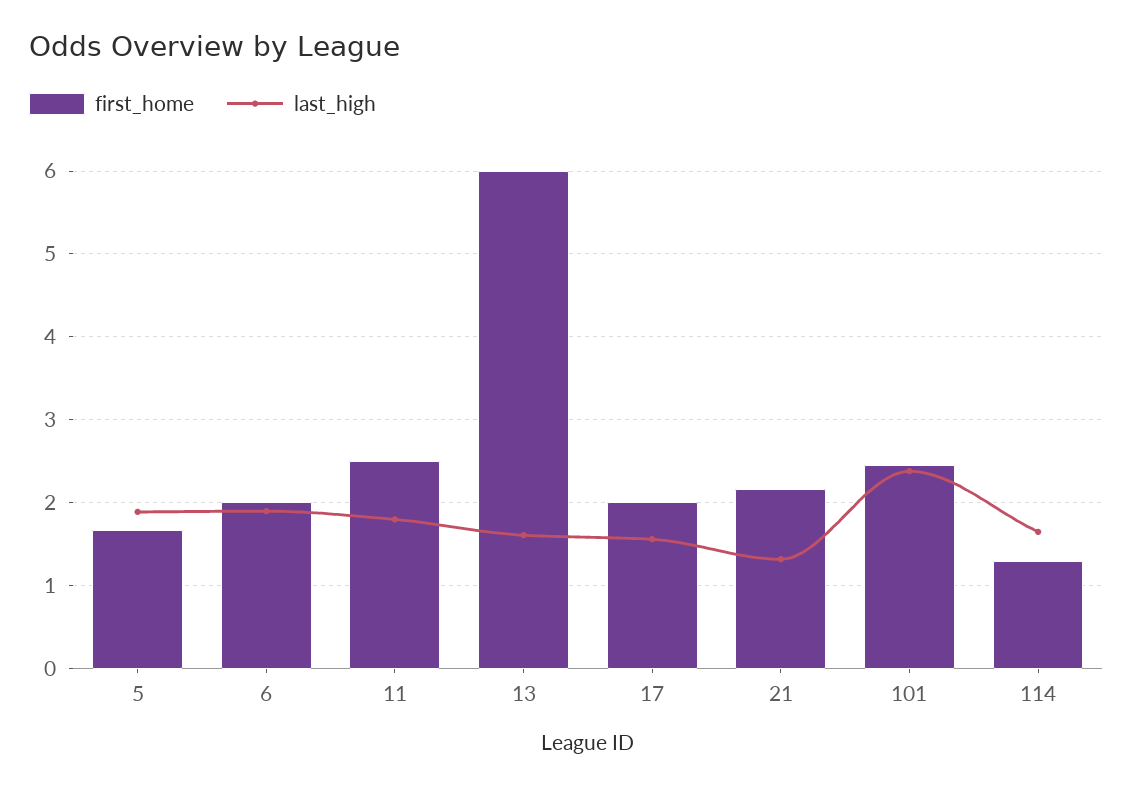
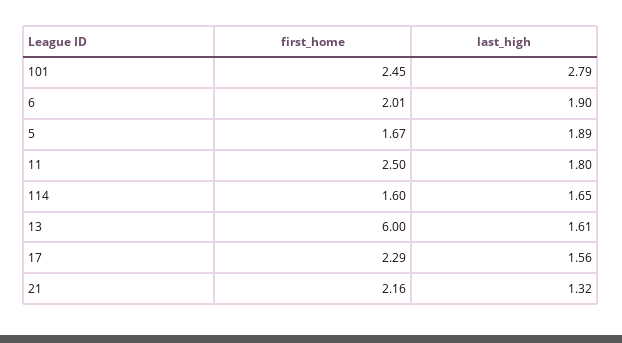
first_home, 17: 2 -> 2.29
last_high, 101: 2.4 -> 2.79
first_home, 114: 1.3 -> 1.6

